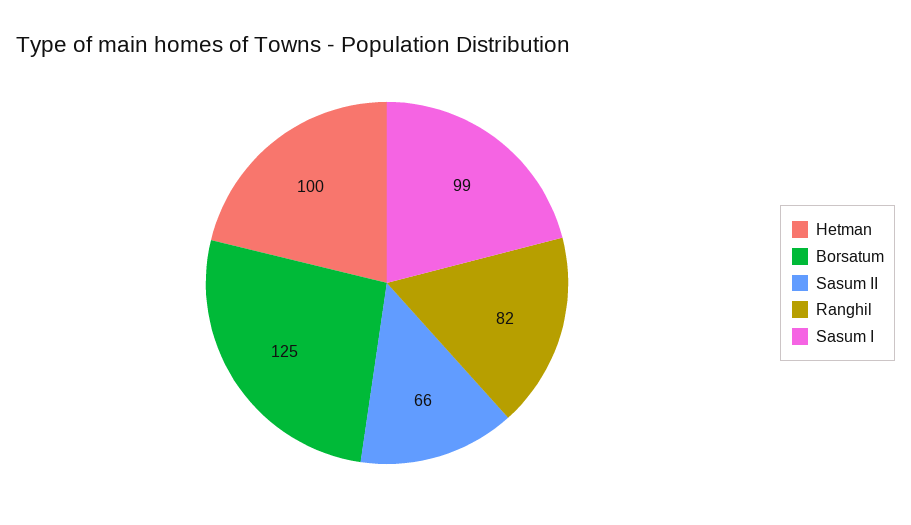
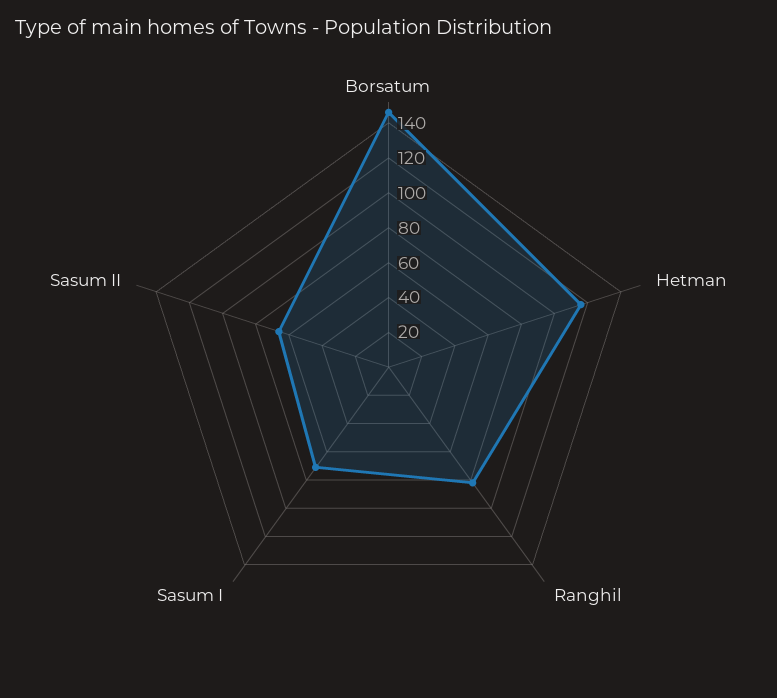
Hetman: 100 -> 115
Borsatum: 125 -> 145
Sasum I: 99 -> 70

